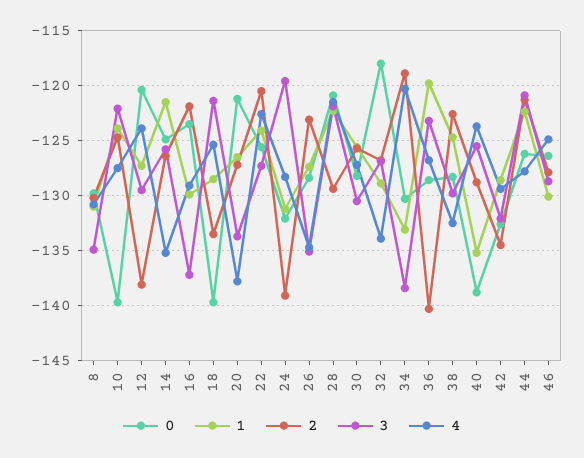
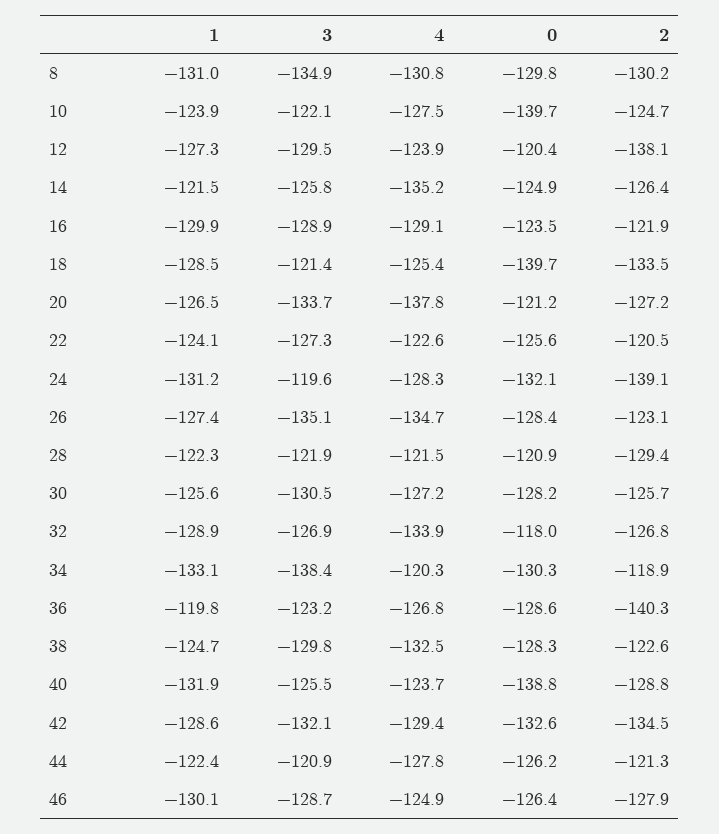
3, 16: -137 -> -128.9
1, 40: -135 -> -131.9

